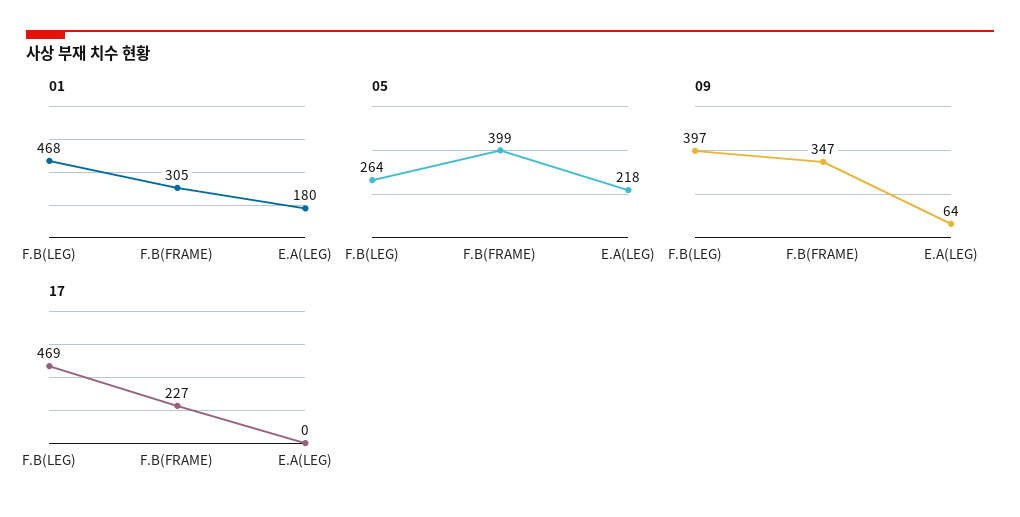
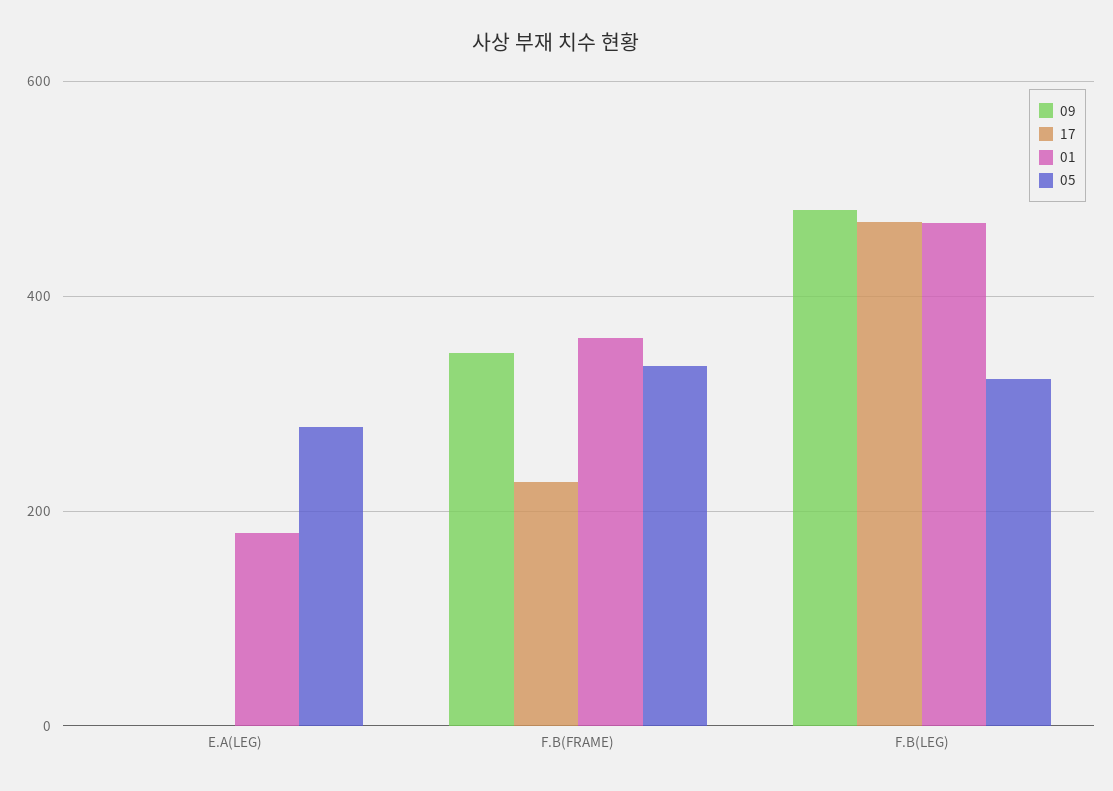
01, F.B(FRAME): 305 -> 360
05, F.B(LEG): 264 -> 320
05, F.B(FRAME): 399 -> 340
05, E.A(LEG): 218 -> 280
09, F.B(LEG): 397 -> 480
09, E.A(LEG): 64 -> 0

